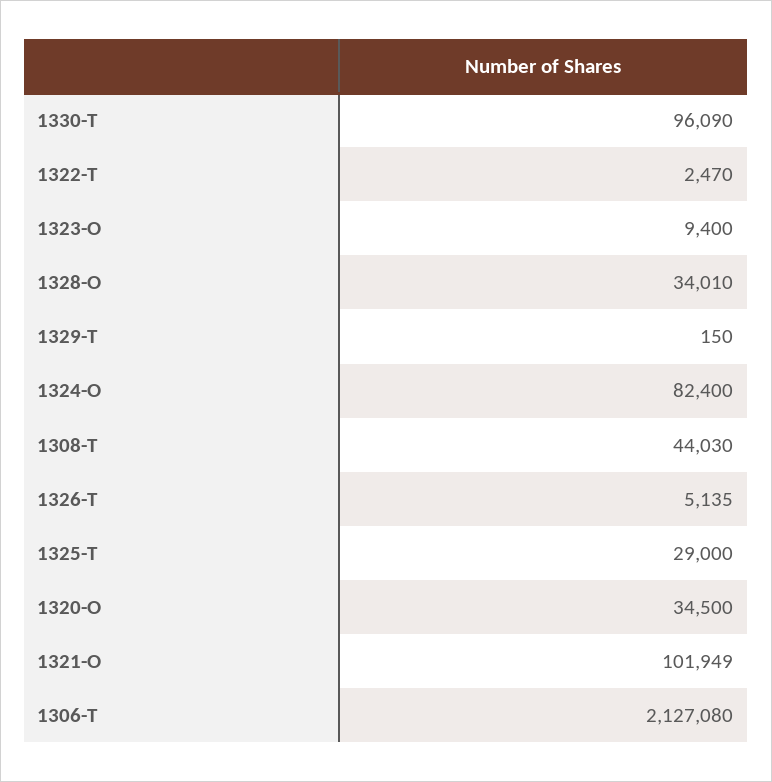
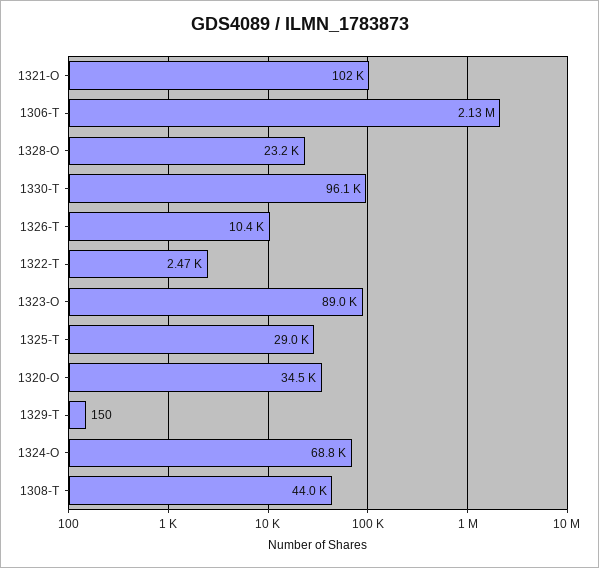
1323-O: 9400 -> 89000
1328-O: 34010 -> 23200
1324-O: 82400 -> 68800
1326-T: 5135 -> 10400

